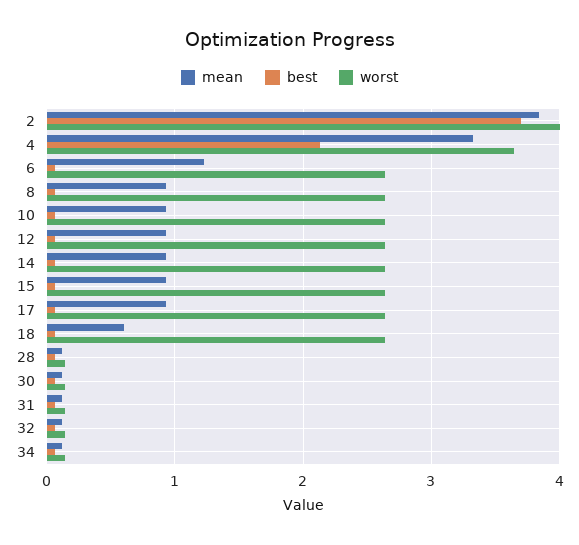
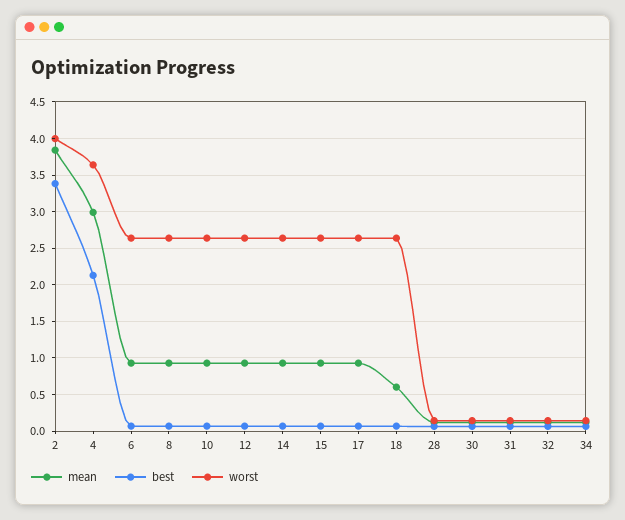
best, 2: 3.7 -> 3.4
mean, 4: 3.3 -> 3
mean, 6: 1.2 -> 0.9

